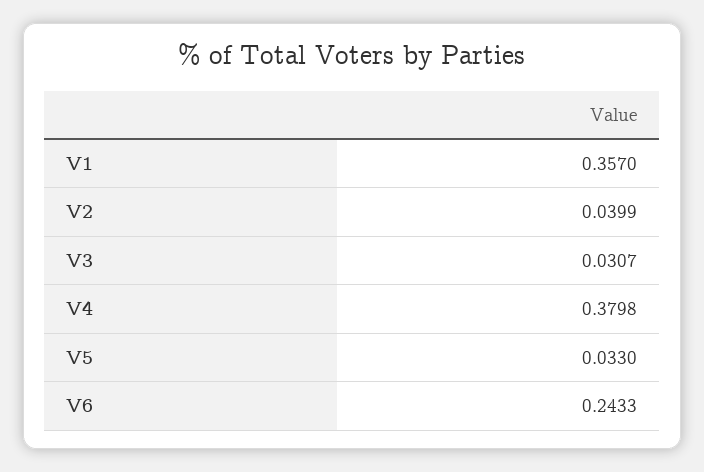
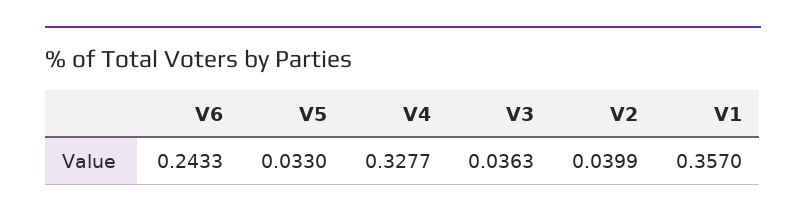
V3: 0.0307 -> 0.0363
V4: 0.3798 -> 0.3277

